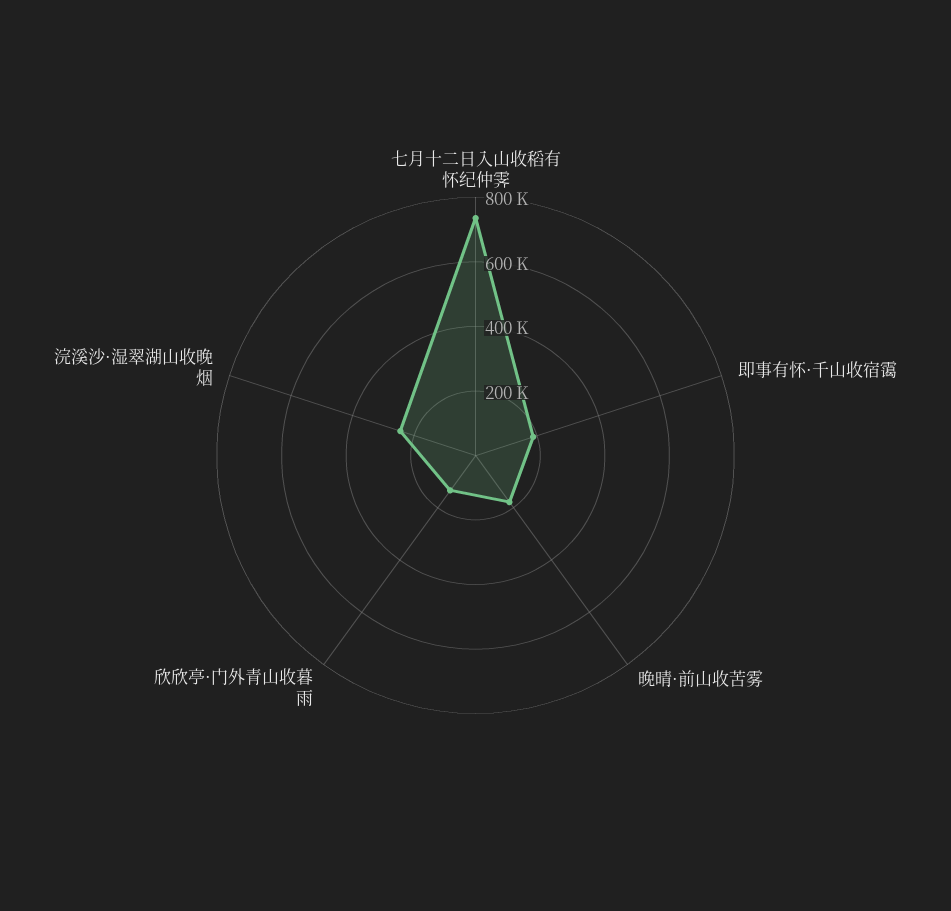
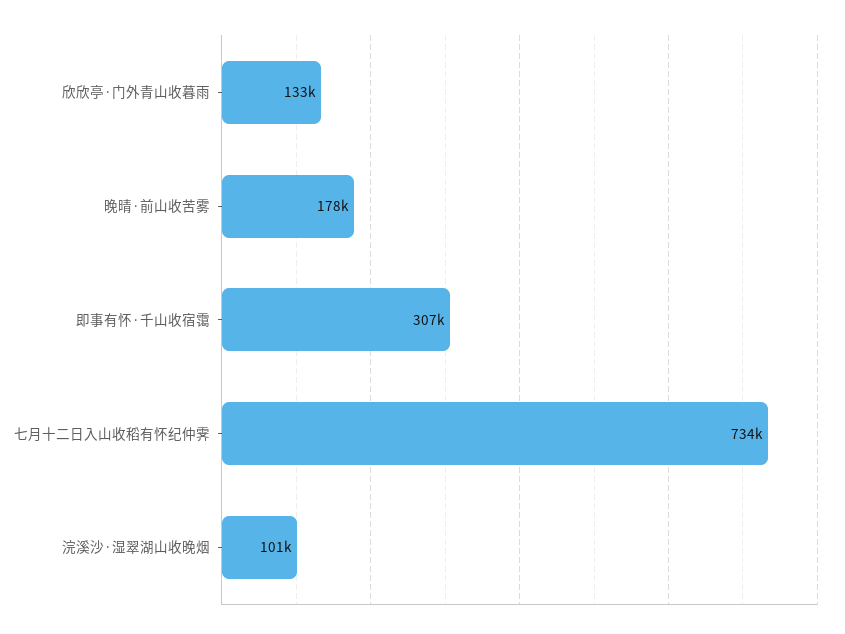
即事有怀·千山收宿霭: 200000 -> 307000
浣溪沙·湿翠湖山收晚烟: 250000 -> 101000

